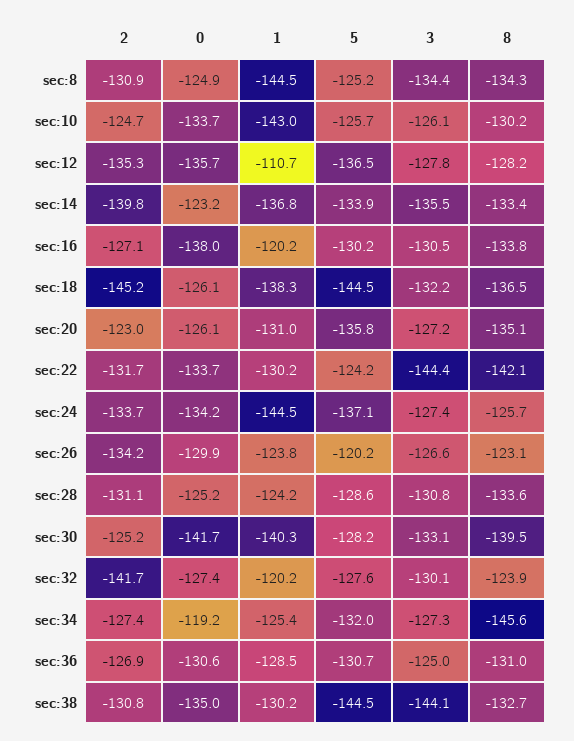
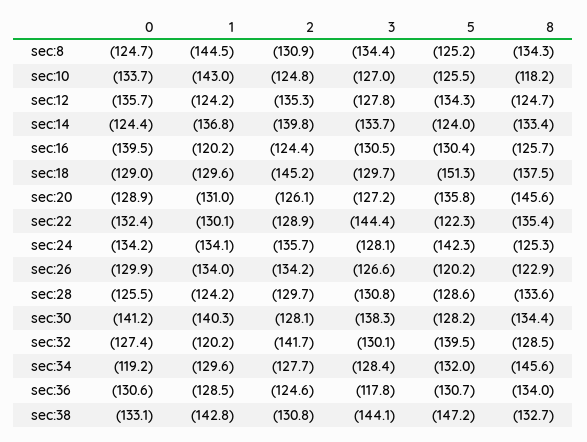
0, sec:8: -124.9 -> -124.7
2, sec:10: -124.7 -> -124.8
5, sec:10: -125.7 -> -125.5
3, sec:10: -126.1 -> -127
8, sec:10: -130.2 -> -118.2
1, sec:12: -110.7 -> -124.2
5, sec:12: -136.5 -> -134.3
8, sec:12: -128.2 -> -124.7
0, sec:14: -123.2 -> -124.4
5, sec:14: -133.9 -> -124
3, sec:14: -135.5 -> -133.7
2, sec:16: -127.1 -> -124.4
0, sec:16: -138 -> -139.5
5, sec:16: -130.2 -> -130.4
8, sec:16: -133.8 -> -125.7
0, sec:18: -126.1 -> -129
1, sec:18: -138.3 -> -129.6
5, sec:18: -144.5 -> -151.3
3, sec:18: -132.2 -> -129.7
8, sec:18: -136.5 -> -137.5
2, sec:20: -123 -> -126.1
0, sec:20: -126.1 -> -128.9
8, sec:20: -135.1 -> -145.6
2, sec:22: -131.7 -> -128.9
0, sec:22: -133.7 -> -132.4
1, sec:22: -130.2 -> -130.1
5, sec:22: -124.2 -> -122.3
8, sec:22: -142.1 -> -135.4
2, sec:24: -133.7 -> -135.7
1, sec:24: -144.5 -> -134.1
5, sec:24: -137.1 -> -142.3
3, sec:24: -127.4 -> -128.1
8, sec:24: -125.7 -> -125.3
1, sec:26: -123.8 -> -134
8, sec:26: -123.1 -> -122.9
2, sec:28: -131.1 -> -129.7
0, sec:28: -125.2 -> -125.5
2, sec:30: -125.2 -> -128.1
0, sec:30: -141.7 -> -141.2
3, sec:30: -133.1 -> -138.3
8, sec:30: -139.5 -> -134.4
5, sec:32: -127.6 -> -139.5
8, sec:32: -123.9 -> -128.5
2, sec:34: -127.4 -> -127.7
1, sec:34: -125.4 -> -129.6
3, sec:34: -127.3 -> -128.4
2, sec:36: -126.9 -> -124.6
3, sec:36: -125 -> -117.8
8, sec:36: -131 -> -134
0, sec:38: -135 -> -133.1
1, sec:38: -130.2 -> -142.8
5, sec:38: -144.5 -> -147.2

